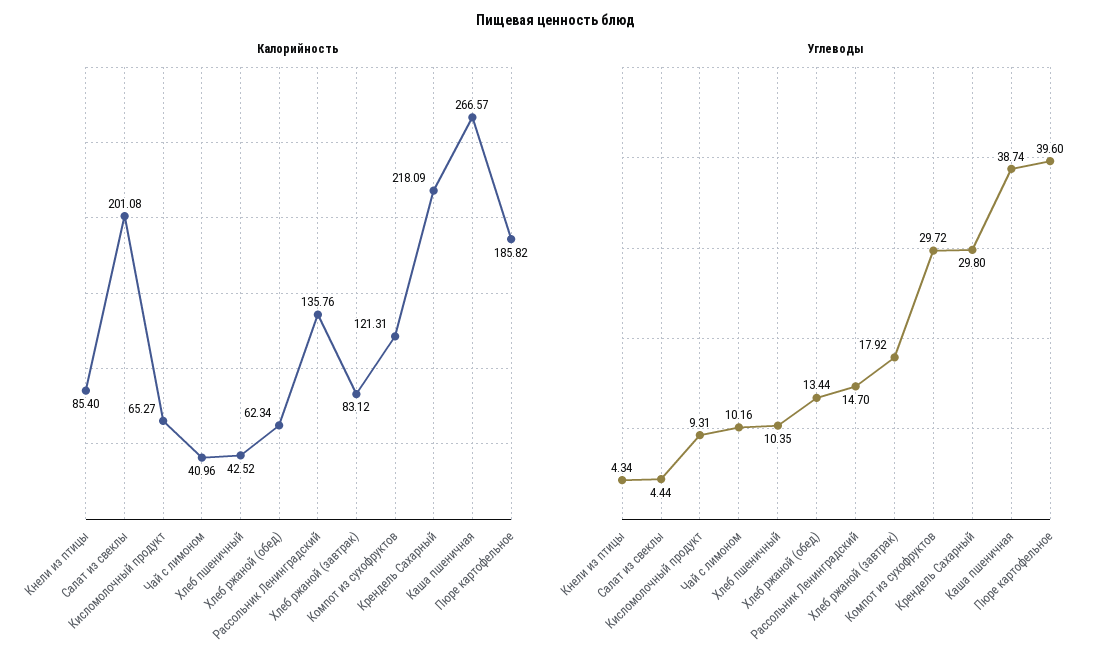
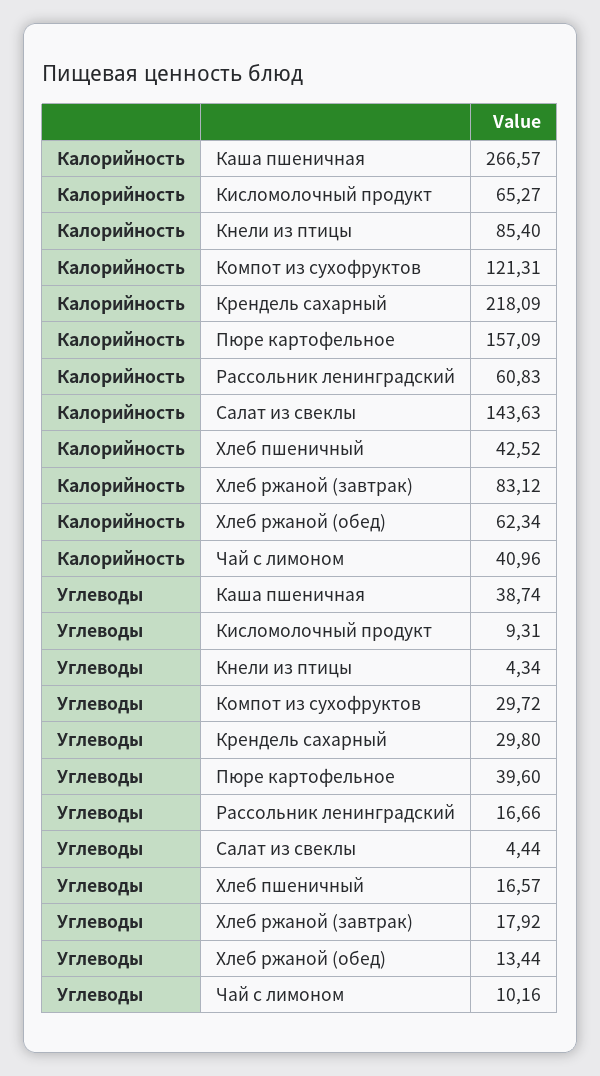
Калорийность, Салат из свеклы: 201.08 -> 143.63
Калорийность, Рассольник Ленинградский: 135.76 -> 60.83
Калорийность, Пюре картофельное: 185.82 -> 157.09
Углеводы, Хлеб пшеничный: 10.35 -> 16.57
Углеводы, Рассольник Ленинградский: 14.7 -> 16.66

